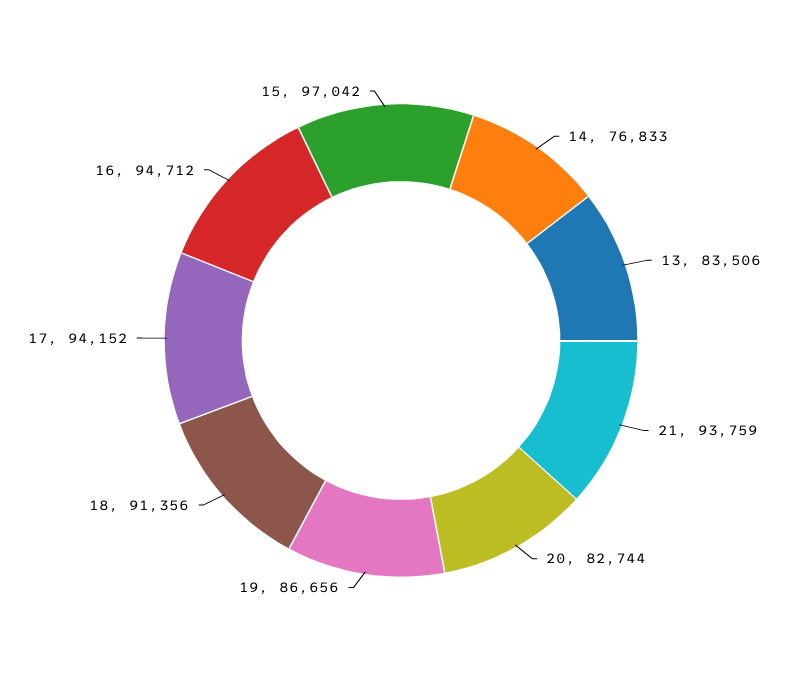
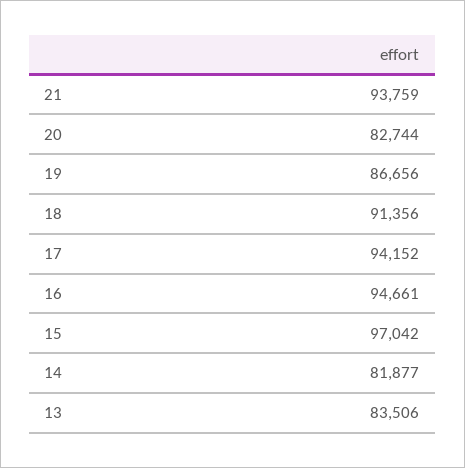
14: 76833 -> 81877
16: 94712 -> 94661

